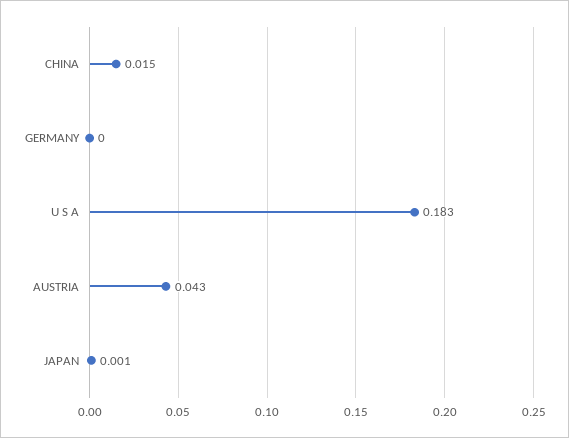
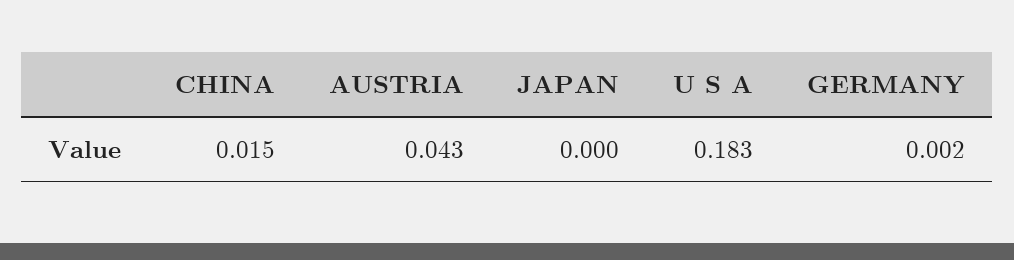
GERMANY: 0 -> 0.002
JAPAN: 0.001 -> 0

